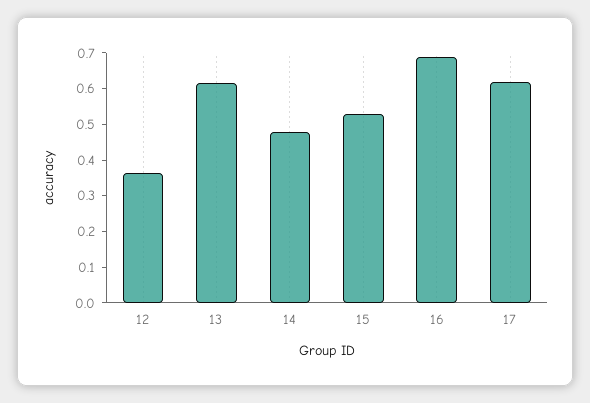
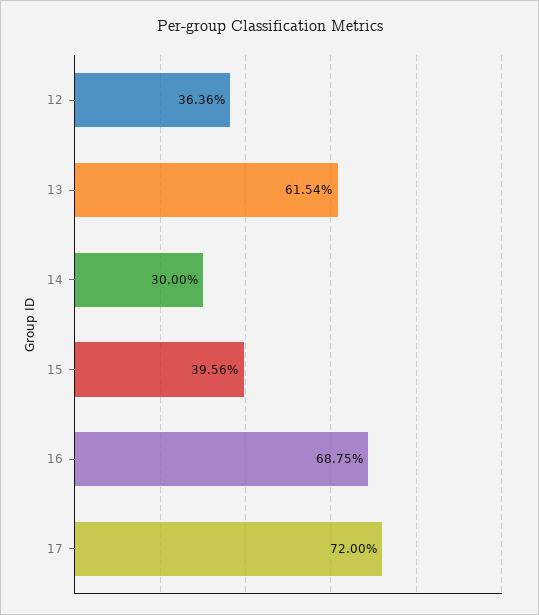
14: 0.475 -> 0.3
15: 0.525 -> 0.3956
17: 0.625 -> 0.72

